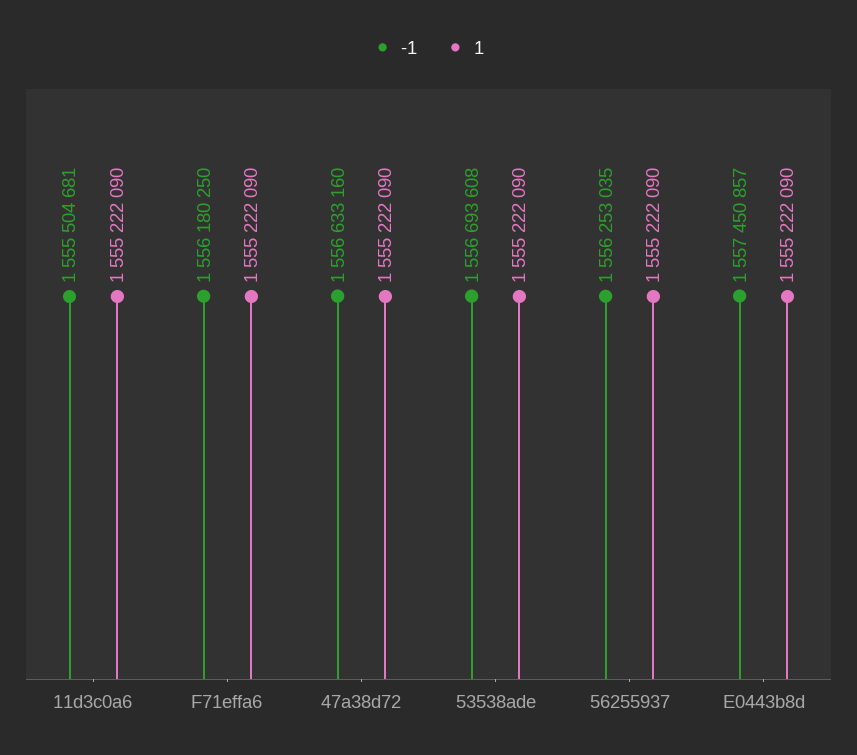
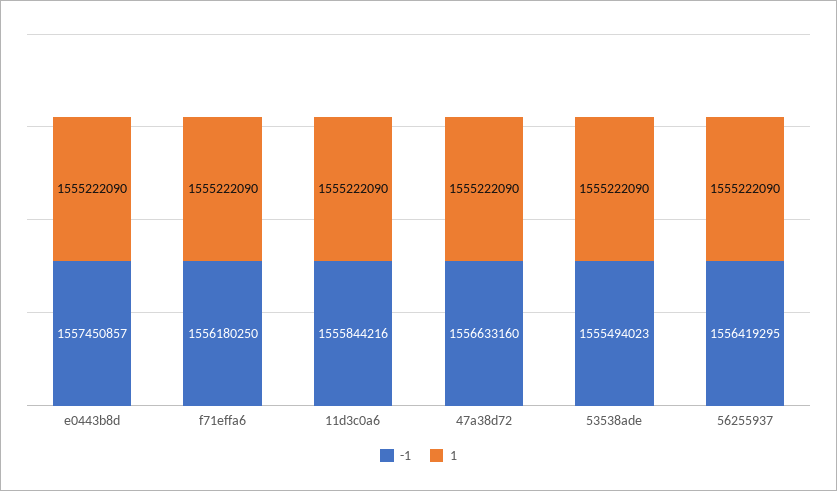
-1, 11d3c0a6: 1555504681 -> 1555844216
-1, 53538ade: 1556693608 -> 1555494023
-1, 56255937: 1556253035 -> 1556419295

